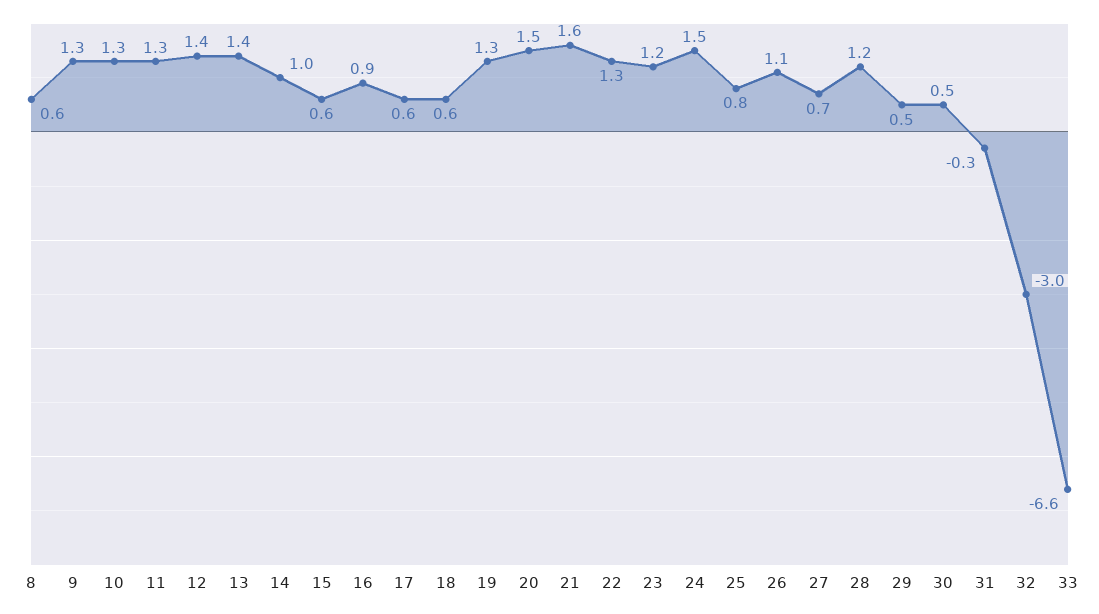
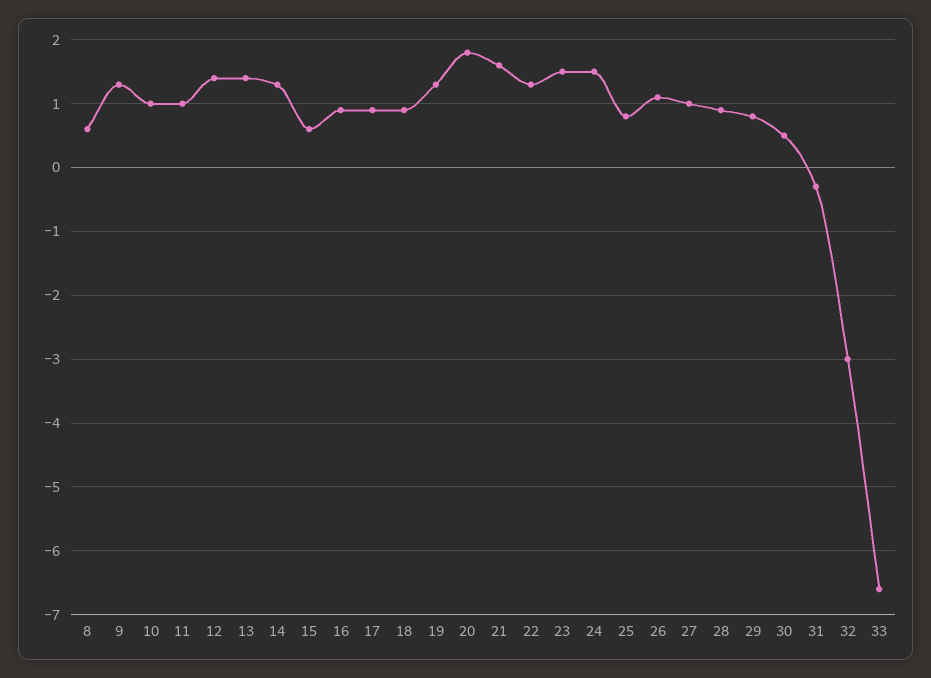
10: 1.3 -> 1
11: 1.3 -> 1
14: 1 -> 1.3
17: 0.6 -> 0.9
18: 0.6 -> 0.9
20: 1.5 -> 1.8
23: 1.2 -> 1.5
27: 0.7 -> 1
28: 1.2 -> 0.9
29: 0.5 -> 0.8

